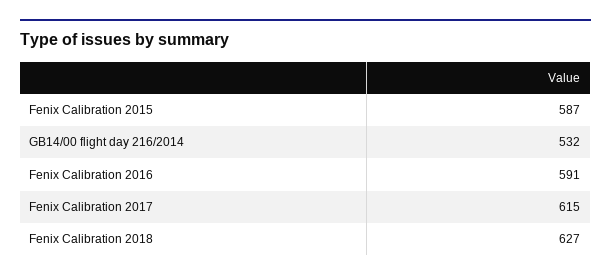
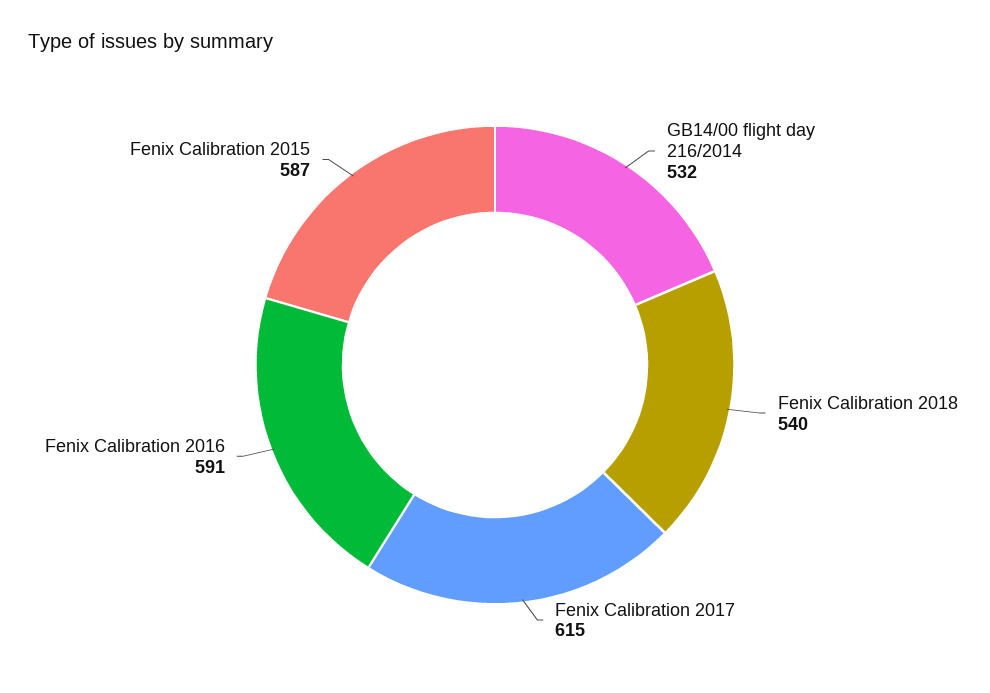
Fenix Calibration 2018: 627 -> 540

